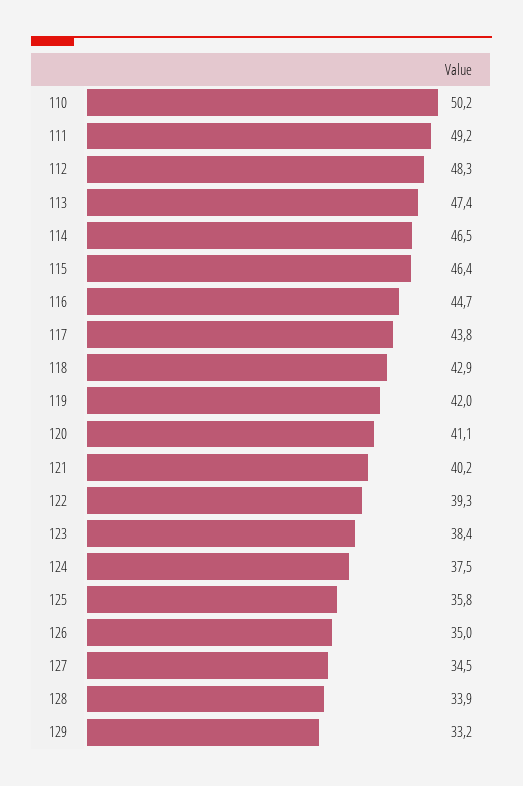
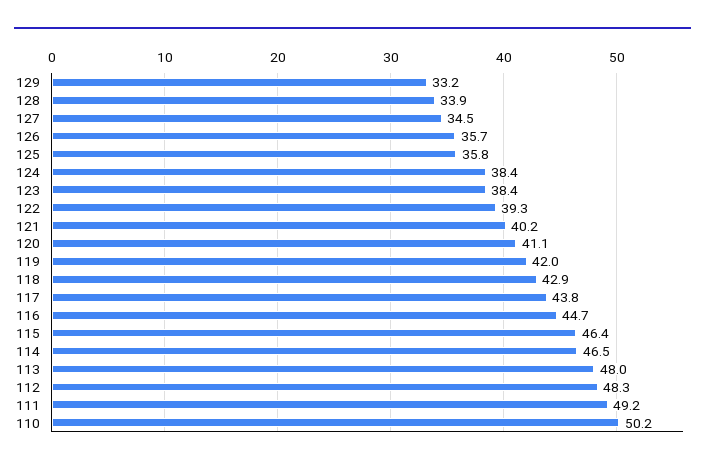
113: 47.4 -> 48
124: 37.5 -> 38.4
126: 35 -> 35.7

